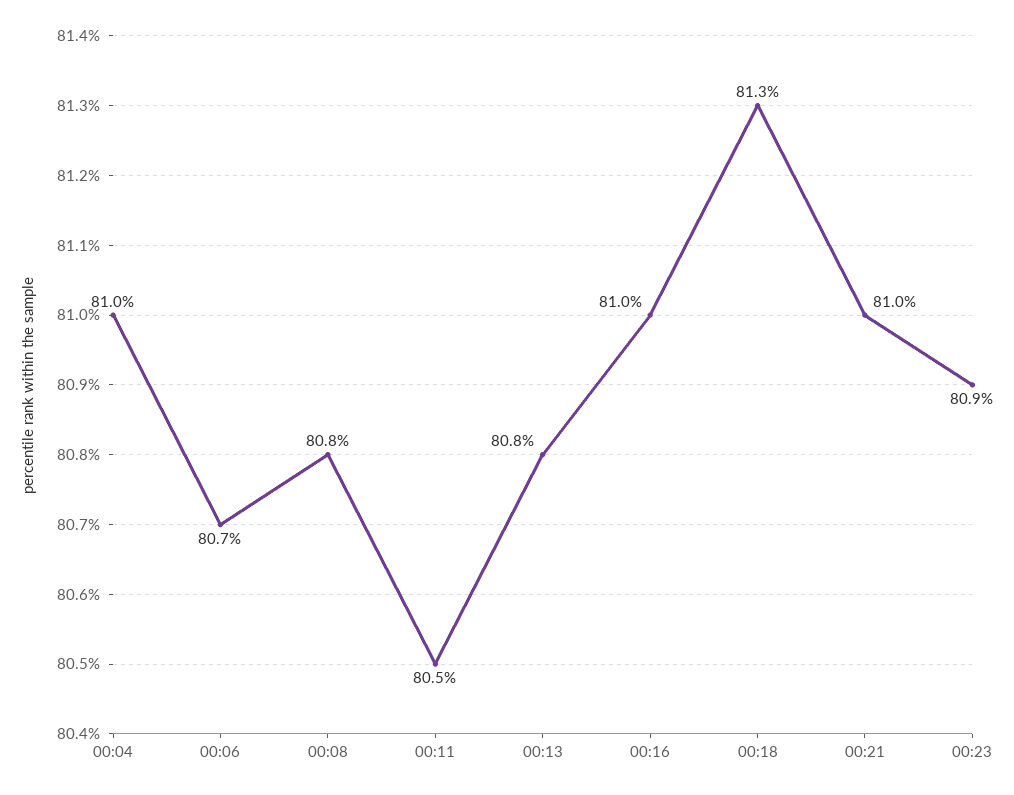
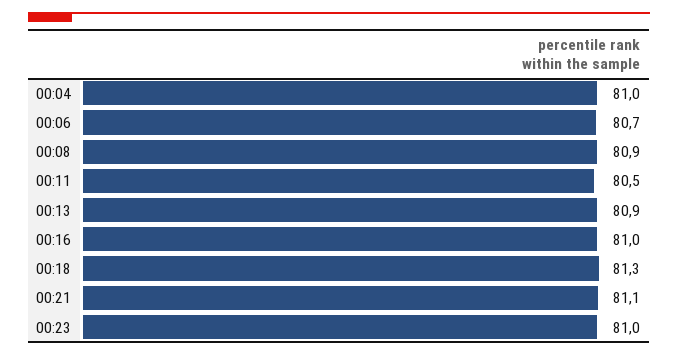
00:08: 80.8 -> 80.9
00:13: 80.8 -> 80.9
00:21: 81 -> 81.1
00:23: 80.9 -> 81

